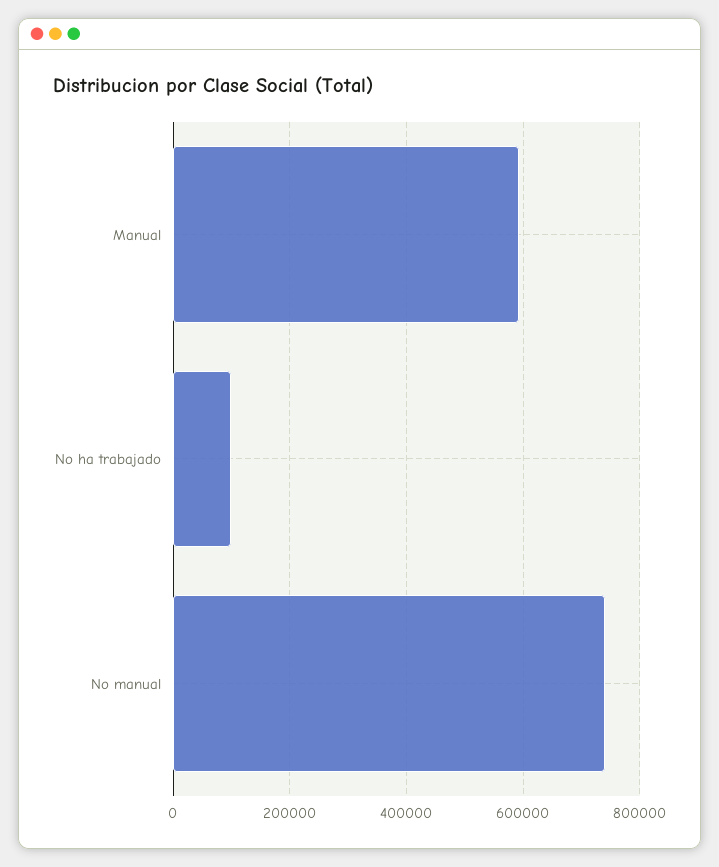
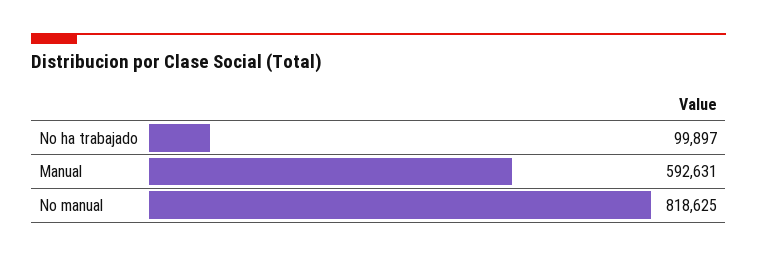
No manual: 740000 -> 818625

